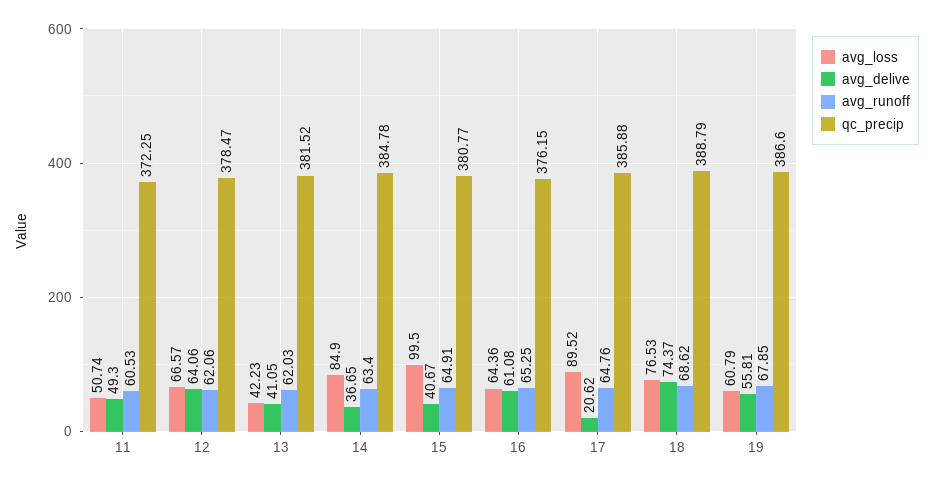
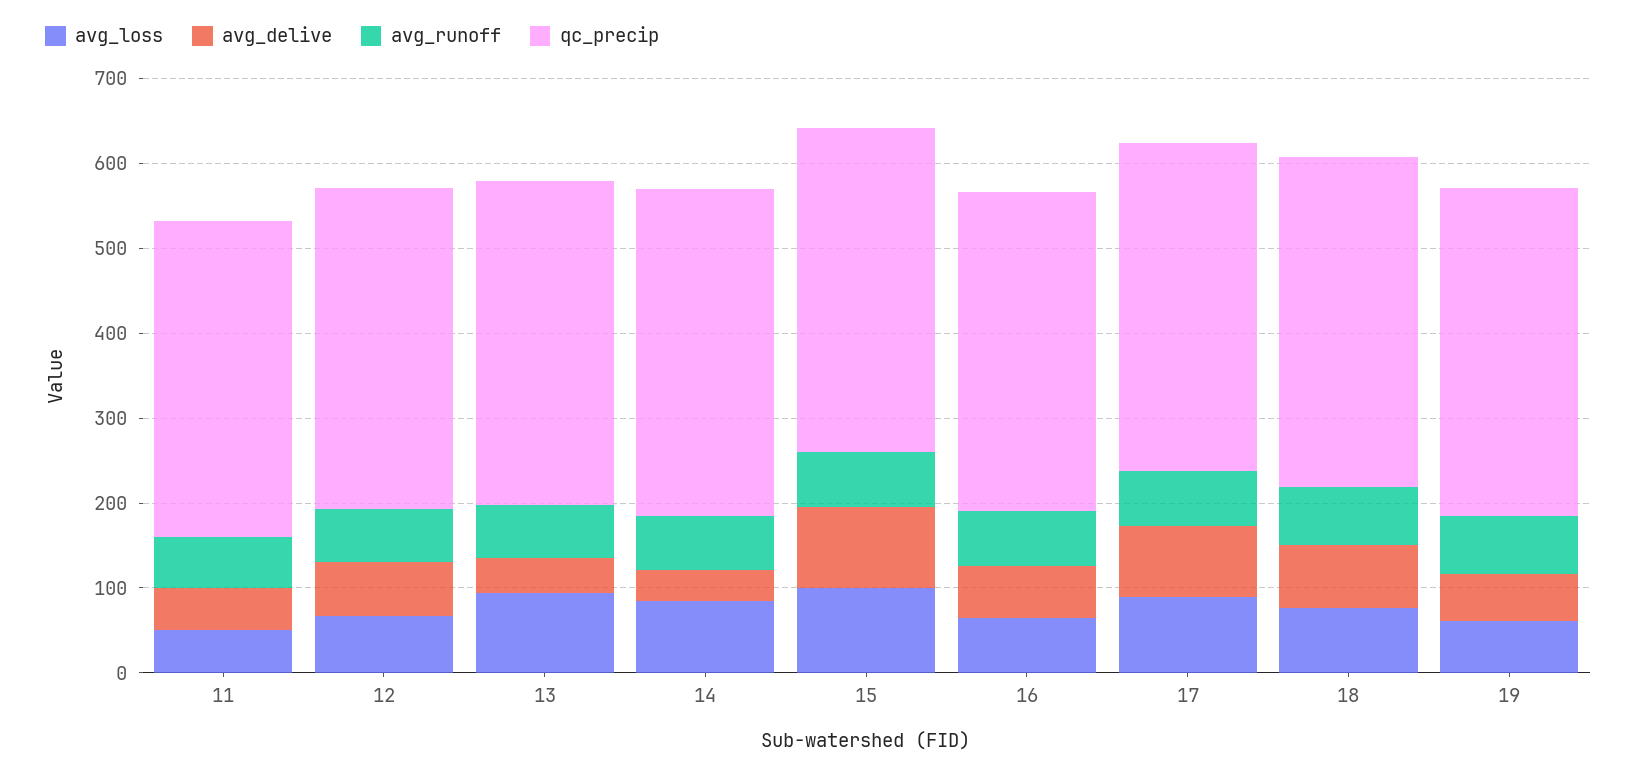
avg_loss, 13: 42.23 -> 100
avg_delive, 15: 40.67 -> 100
avg_delive, 17: 20.62 -> 80

